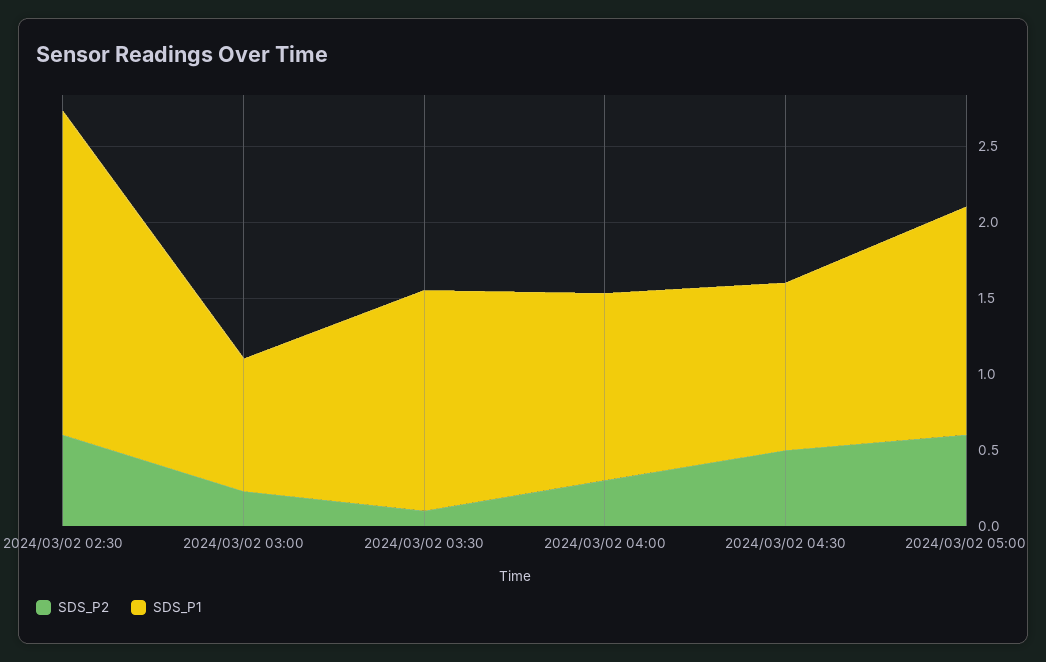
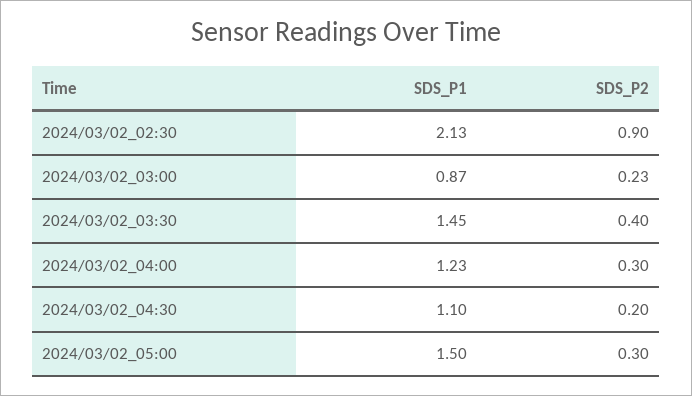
SDS_P2, 2024/03/02 02:30: 0.6 -> 0.9
SDS_P2, 2024/03/02 03:30: 0.1 -> 0.4
SDS_P2, 2024/03/02 04:30: 0.5 -> 0.2
SDS_P2, 2024/03/02 05:00: 0.6 -> 0.3

